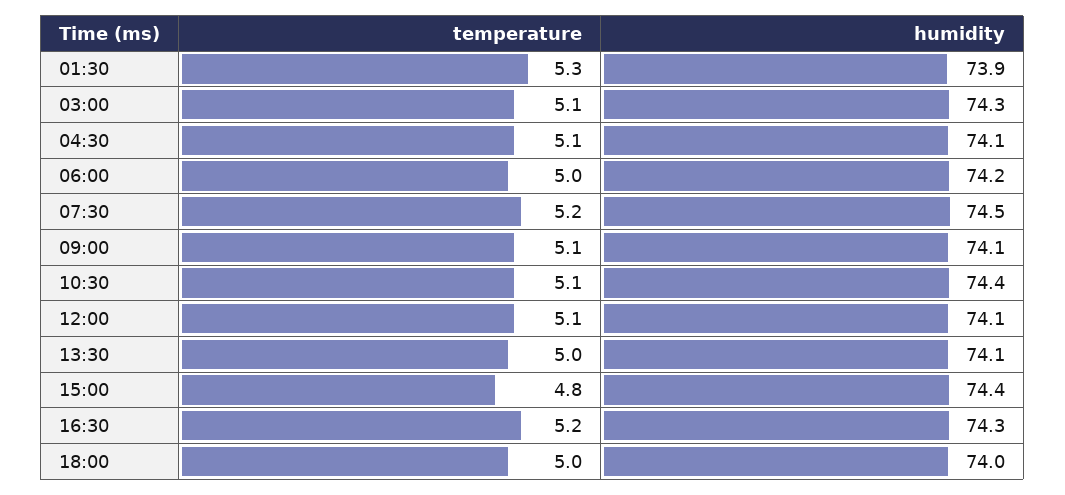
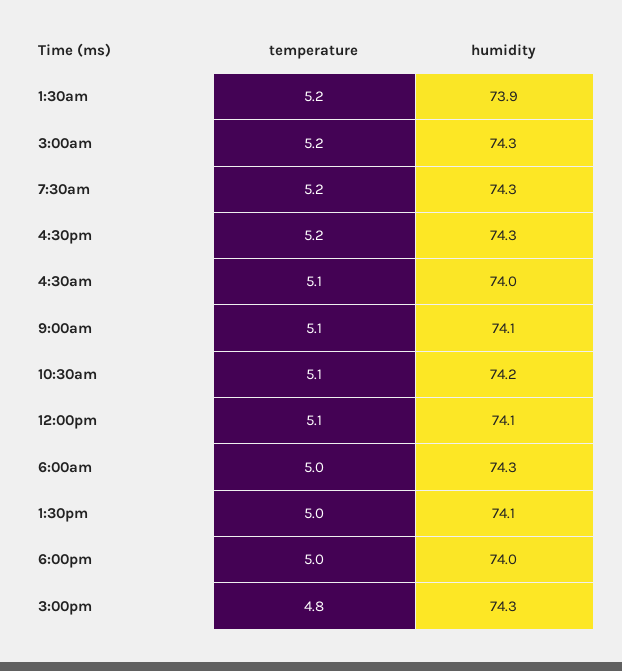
temperature, 01:30: 5.3 -> 5.2
temperature, 03:00: 5.1 -> 5.2
humidity, 04:30: 74.1 -> 74
humidity, 06:00: 74.2 -> 74.3
humidity, 07:30: 74.5 -> 74.3
humidity, 10:30: 74.4 -> 74.2
humidity, 15:00: 74.4 -> 74.3

